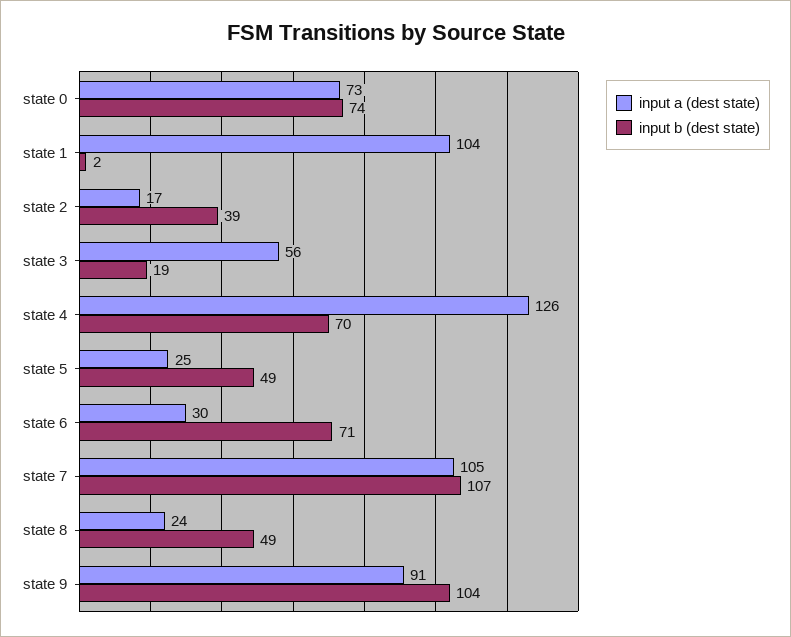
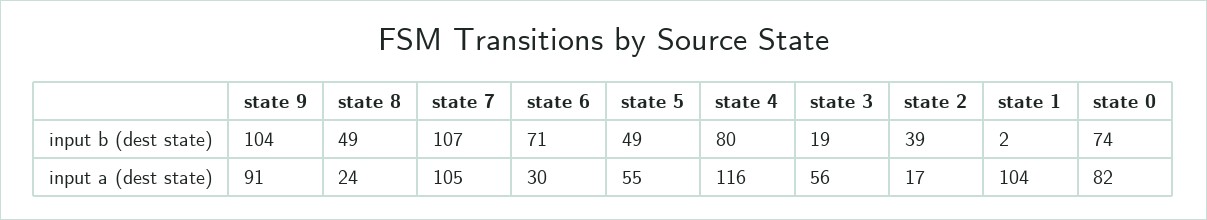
input a (dest state), state 0: 73 -> 82
input a (dest state), state 4: 126 -> 116
input b (dest state), state 4: 70 -> 80
input a (dest state), state 5: 25 -> 55

